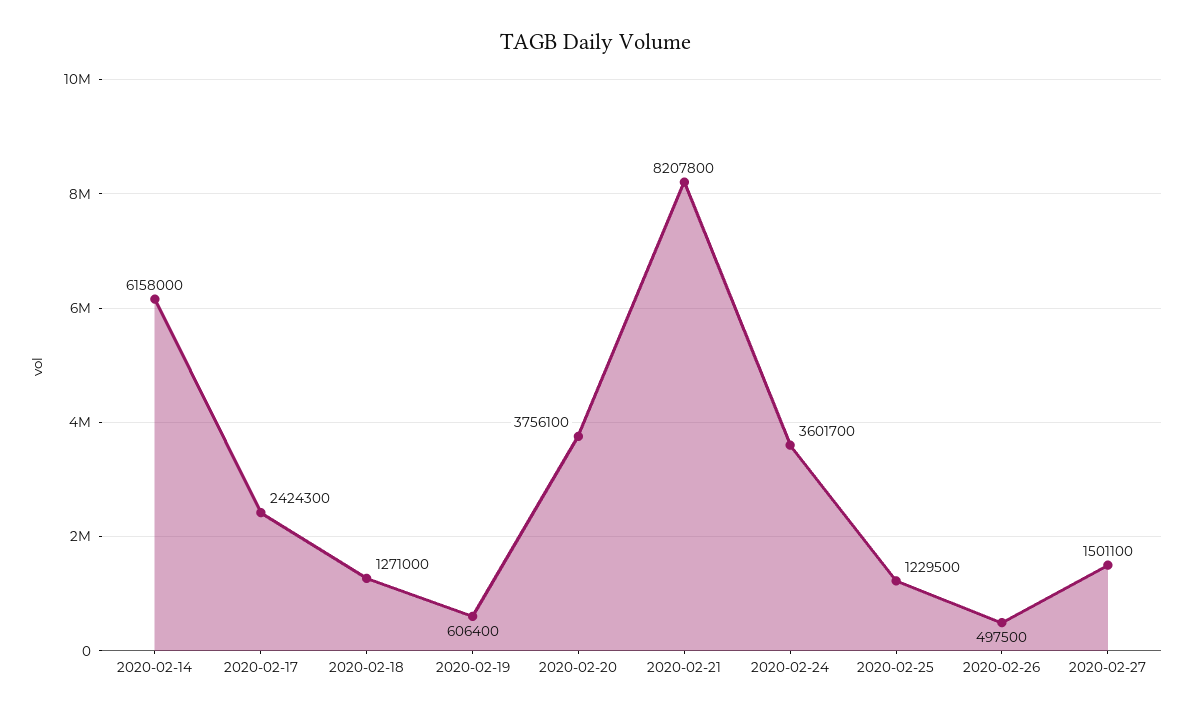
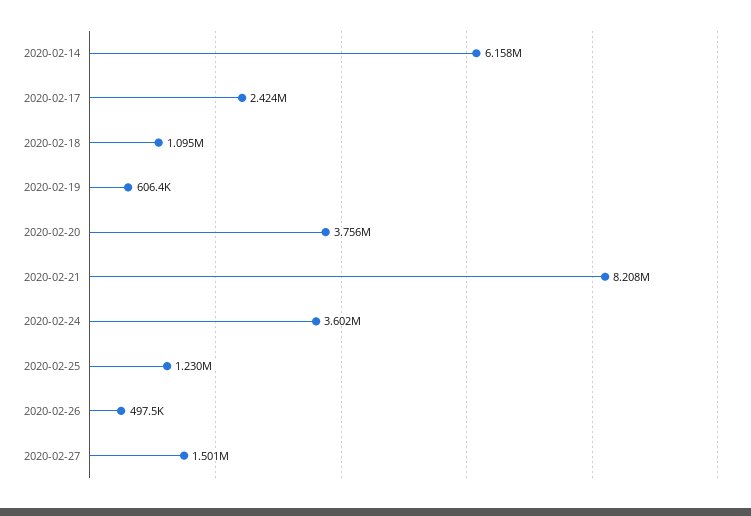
2020-02-18: 1271000 -> 1095000

